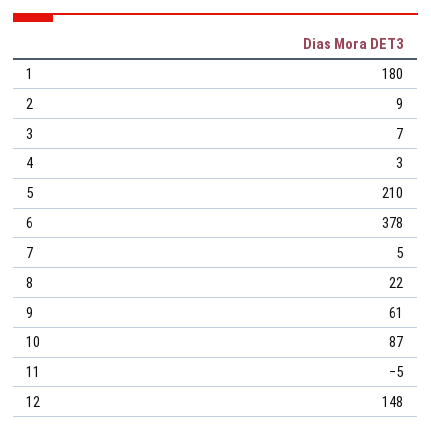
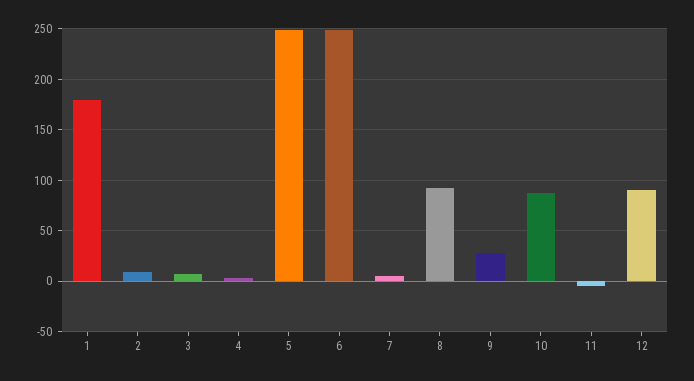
5: 210 -> 250
6: 378 -> 250
8: 22 -> 90
9: 61 -> 30
12: 148 -> 90

